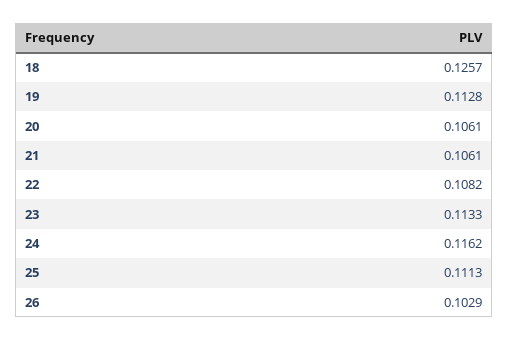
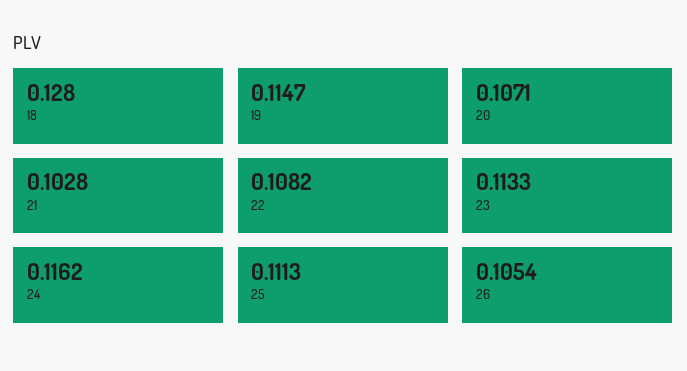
18: 0.1257 -> 0.128
19: 0.1128 -> 0.1147
20: 0.1061 -> 0.1071
21: 0.1061 -> 0.1028
26: 0.1029 -> 0.1054

